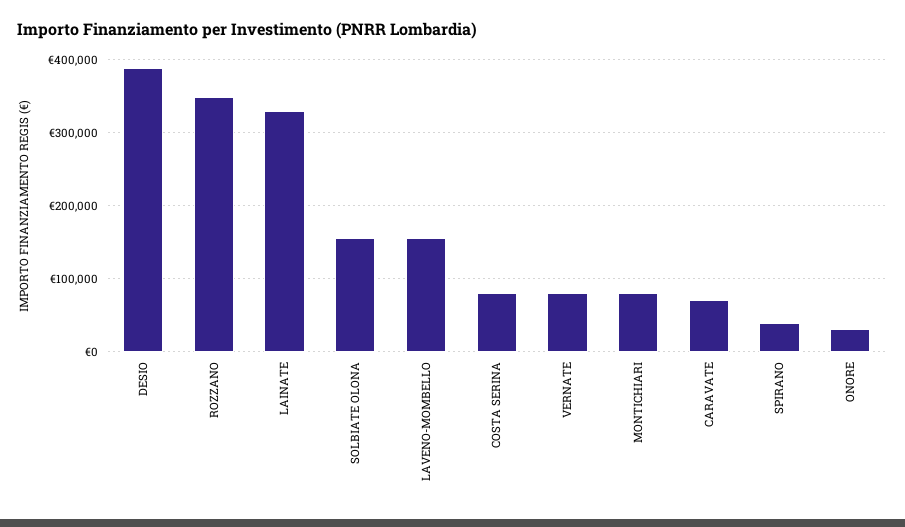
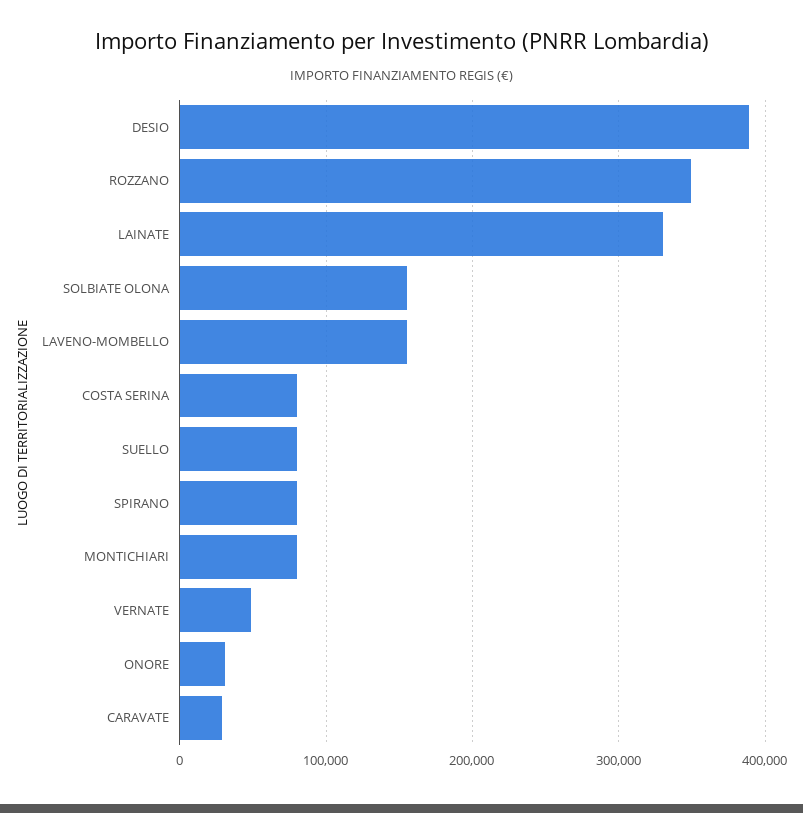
VERNATE: 80000 -> 50000
CARAVATE: 70000 -> 30000
SPIRANO: 40000 -> 80000
SUELLO: none -> 80000

